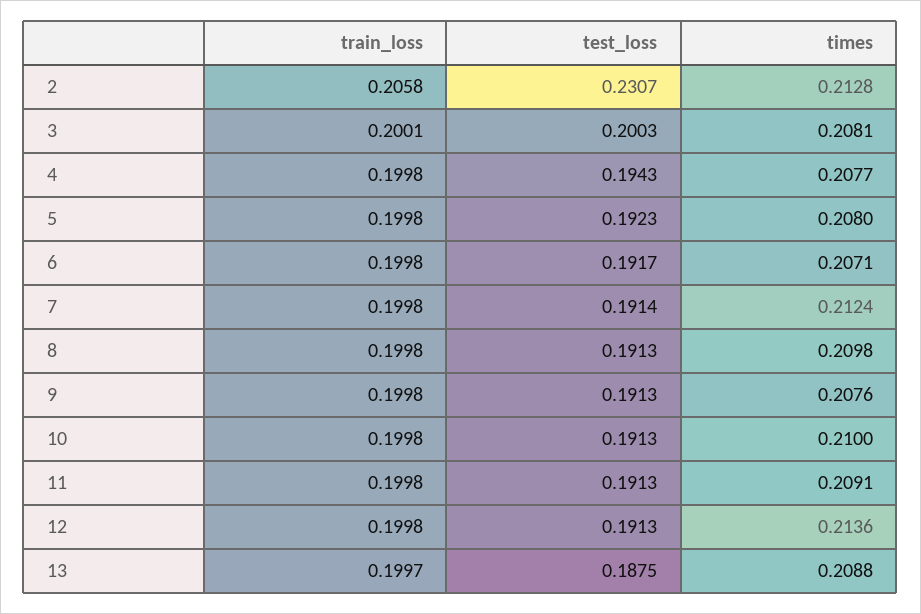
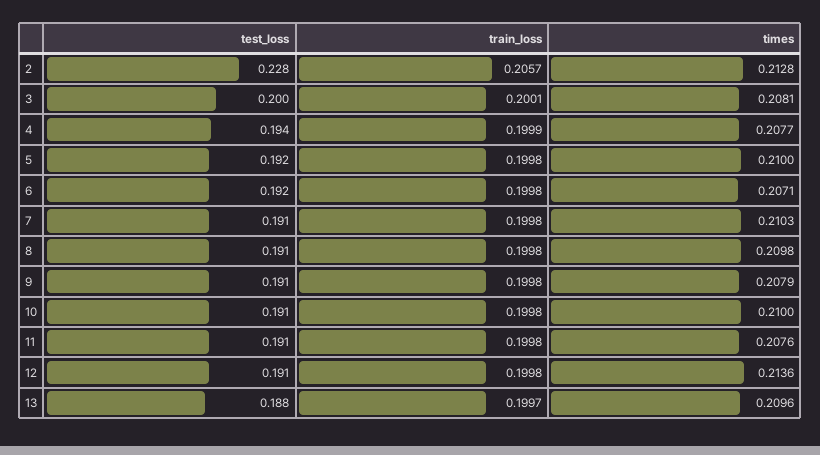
train_loss, 2: 0.2058 -> 0.2057
test_loss, 2: 0.2307 -> 0.228
train_loss, 4: 0.1998 -> 0.1999
times, 5: 0.208 -> 0.21
times, 7: 0.2124 -> 0.2103
times, 9: 0.2076 -> 0.2079
times, 11: 0.2091 -> 0.2076
times, 13: 0.2088 -> 0.2096

